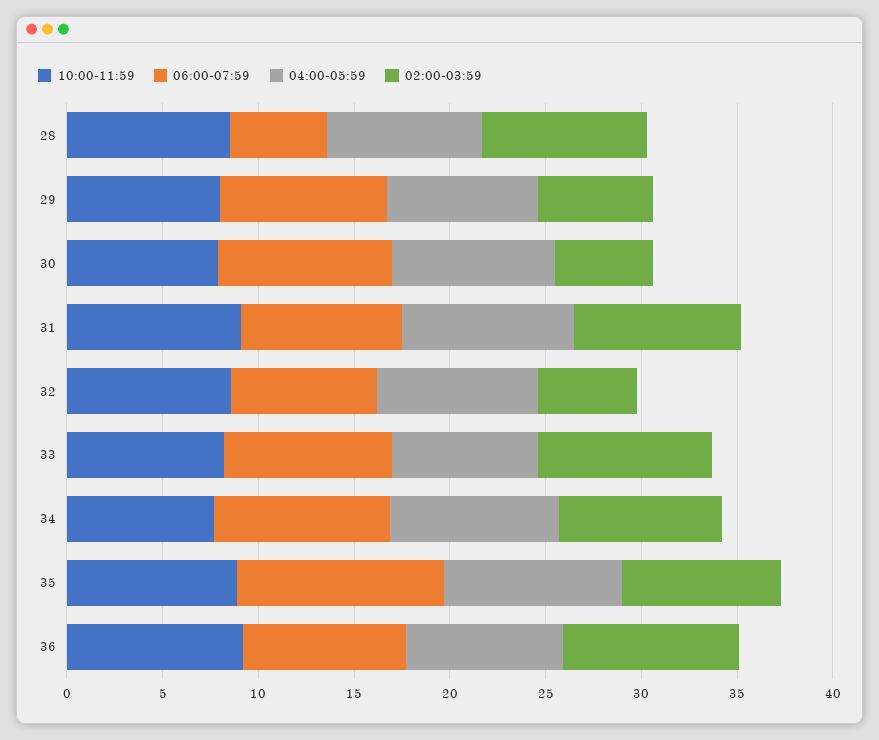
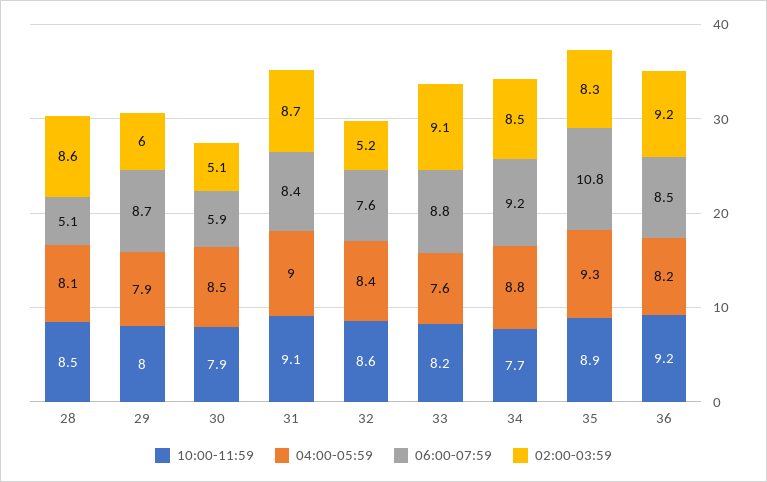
06:00-07:59, 30: 9 -> 5.9

